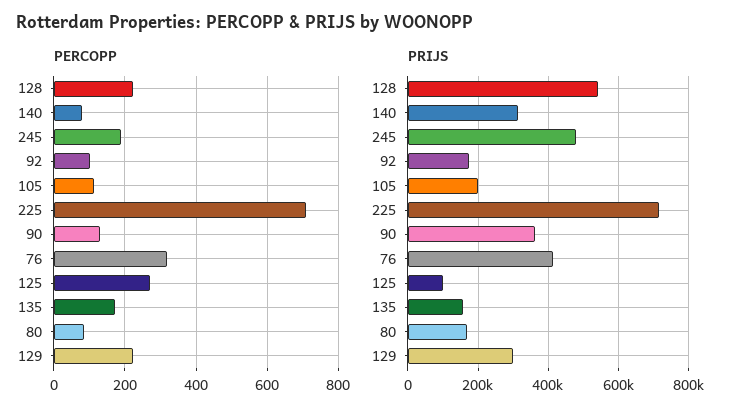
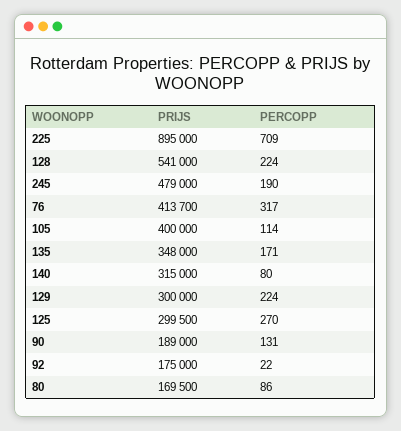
PERCOPP, 92: 100 -> 22
PRIJS, 105: 200000 -> 400000
PRIJS, 225: 720000 -> 895000
PRIJS, 90: 360000 -> 189000
PRIJS, 125: 100000 -> 299500
PRIJS, 135: 160000 -> 348000

